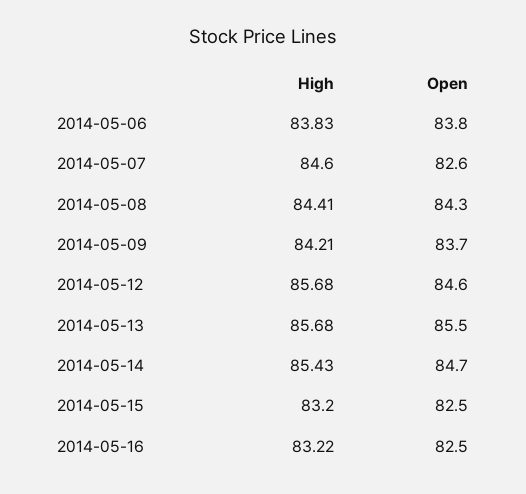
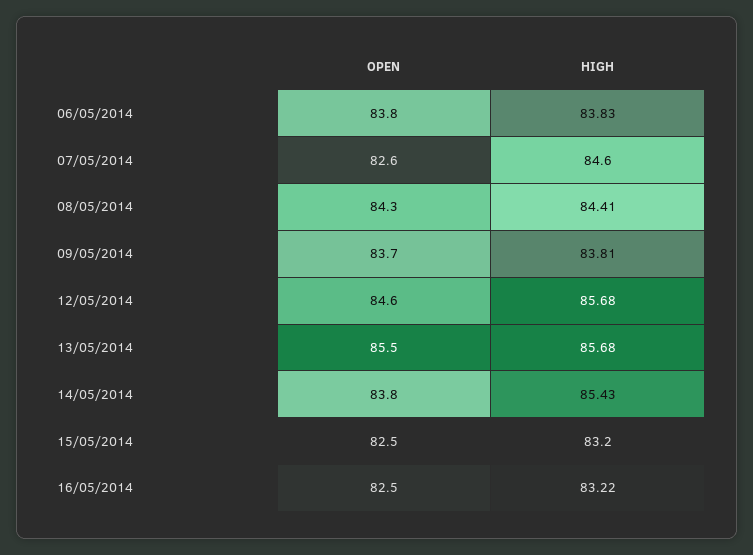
High, 2014-05-09: 84.21 -> 83.81
Open, 2014-05-14: 84.7 -> 83.8

